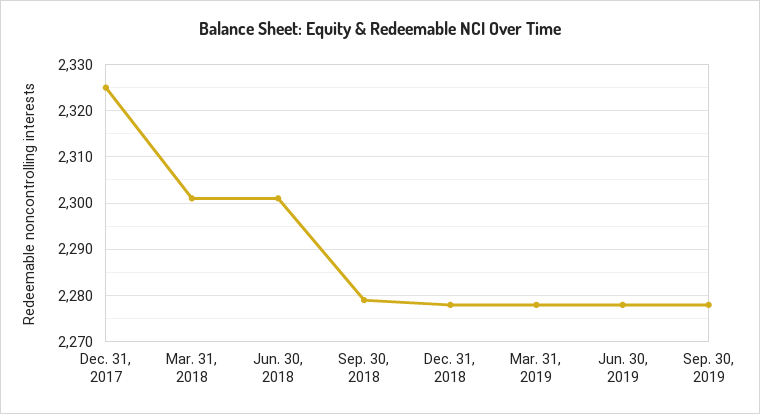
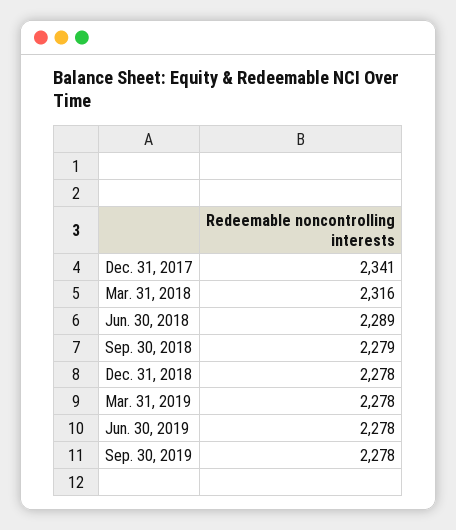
Dec. 31, 2017: 2325 -> 2341
Mar. 31, 2018: 2300 -> 2316
Jun. 30, 2018: 2300 -> 2289

